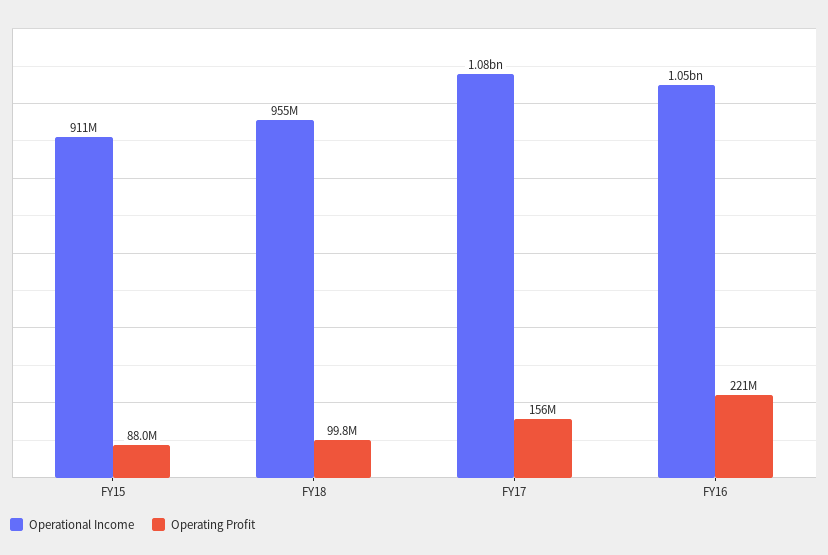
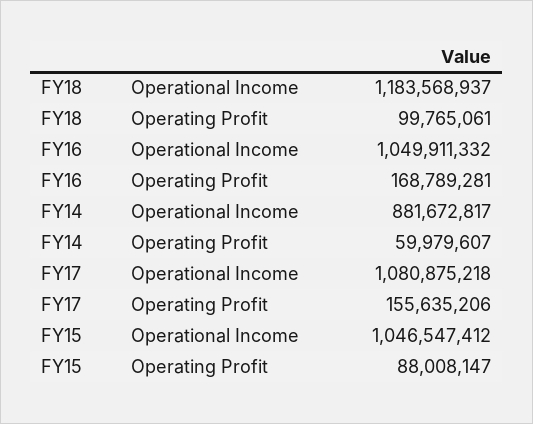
Operational Income, FY15: 911000000 -> 1046547412
Operational Income, FY18: 955000000 -> 1183568937
Operating Profit, FY16: 221000000 -> 168789281
Operational Income, FY14: none -> 881672817
Operating Profit, FY14: none -> 59979607

